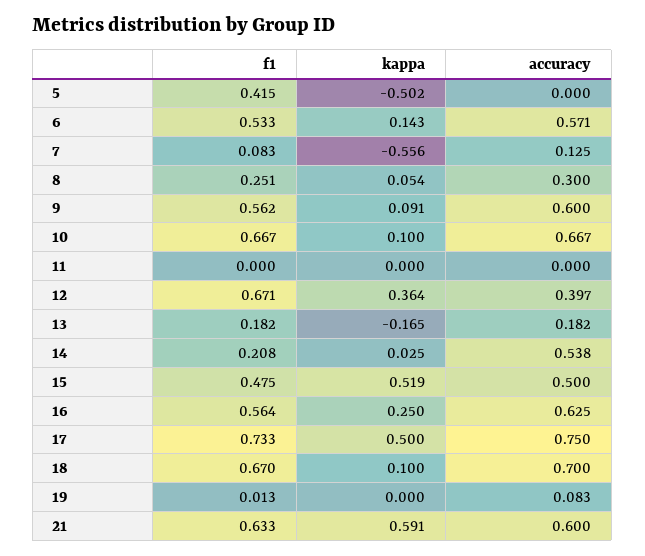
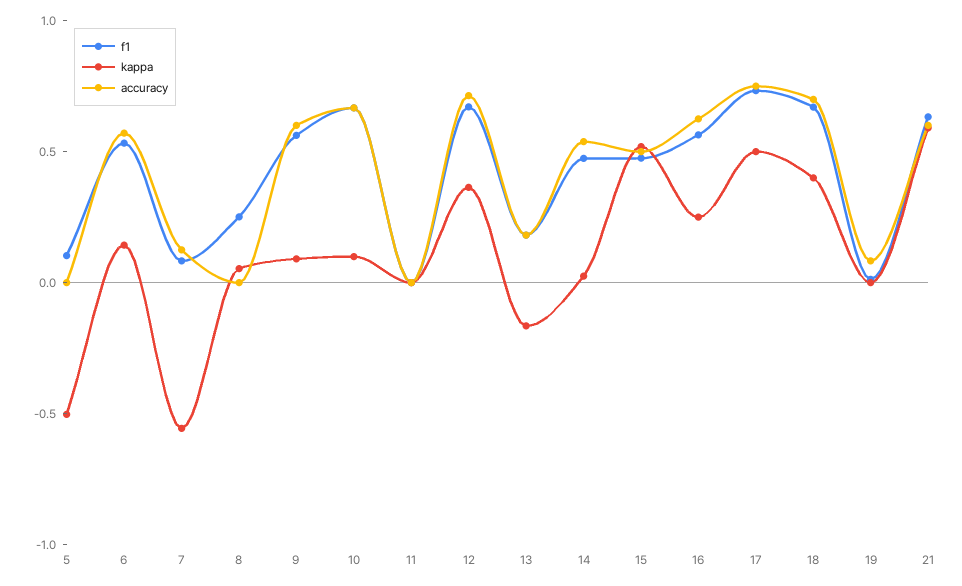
f1, 5: 0.415 -> 0.1
accuracy, 8: 0.3 -> 0
accuracy, 12: 0.397 -> 0.7
f1, 14: 0.208 -> 0.5
kappa, 18: 0.1 -> 0.4

